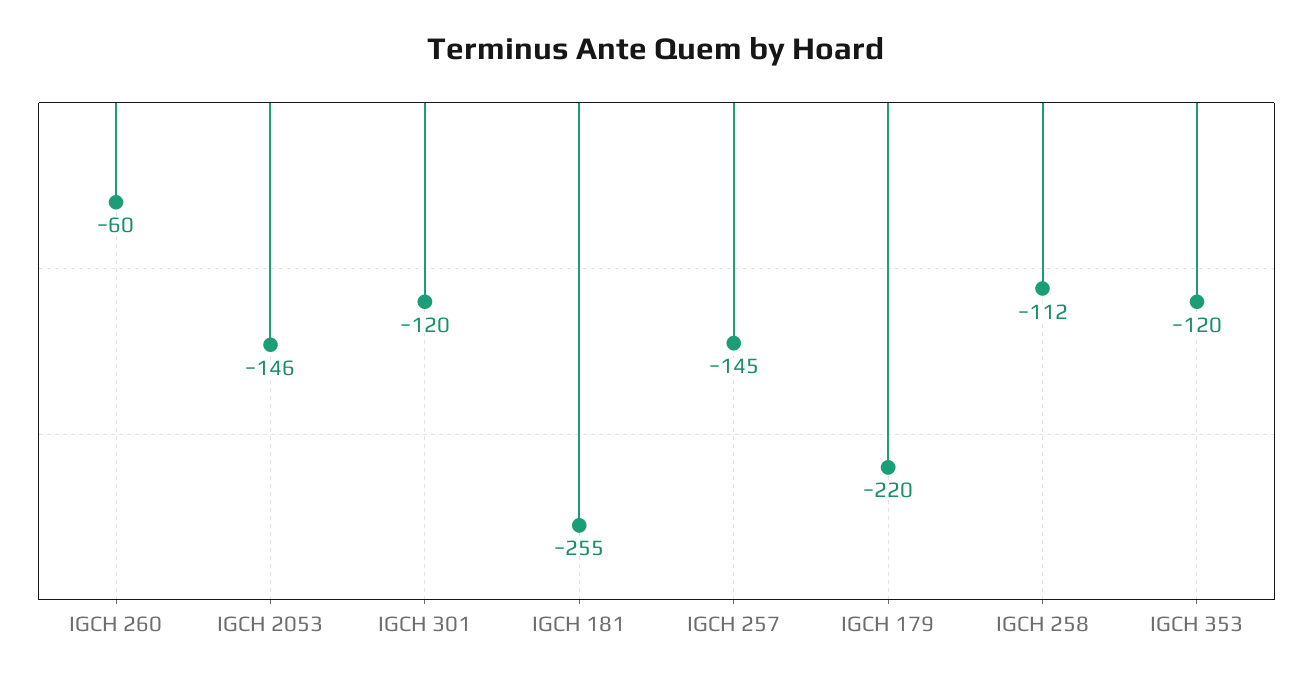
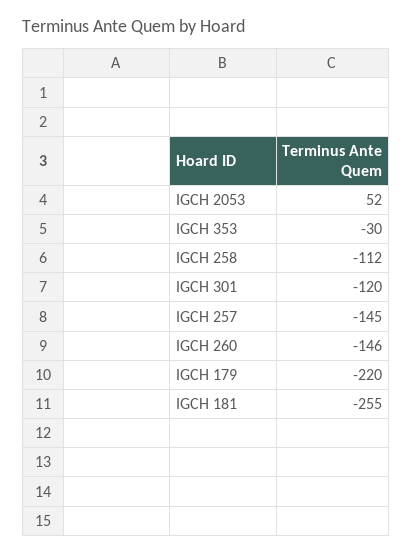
IGCH 260: -60 -> -146
IGCH 2053: -146 -> 52
IGCH 353: -120 -> -30

